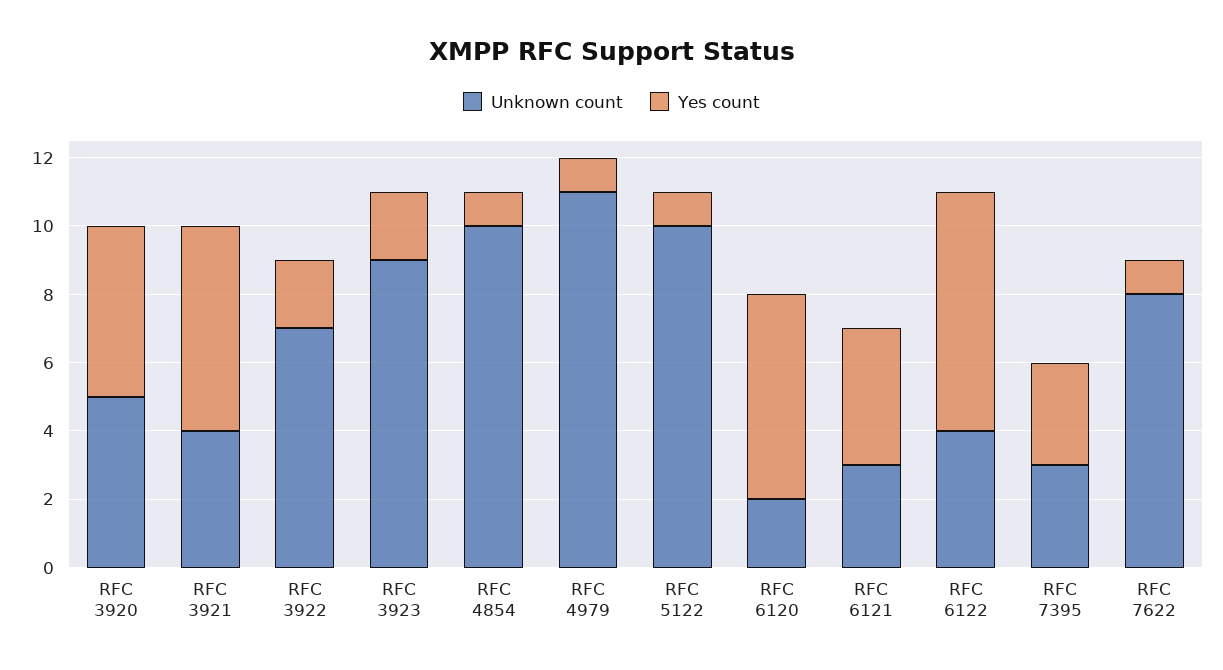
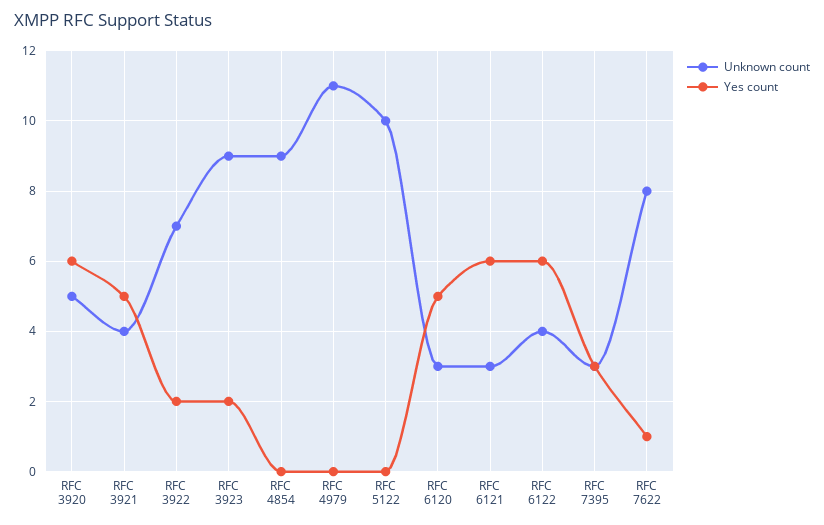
Yes count, RFC 3920: 5 -> 6
Yes count, RFC 3921: 6 -> 5
Unknown count, RFC 4854: 10 -> 9
Yes count, RFC 4854: 1 -> 0
Yes count, RFC 4979: 1 -> 0
Yes count, RFC 5122: 1 -> 0
Unknown count, RFC 6120: 2 -> 3
Yes count, RFC 6120: 6 -> 5
Yes count, RFC 6121: 4 -> 6
Yes count, RFC 6122: 7 -> 6

